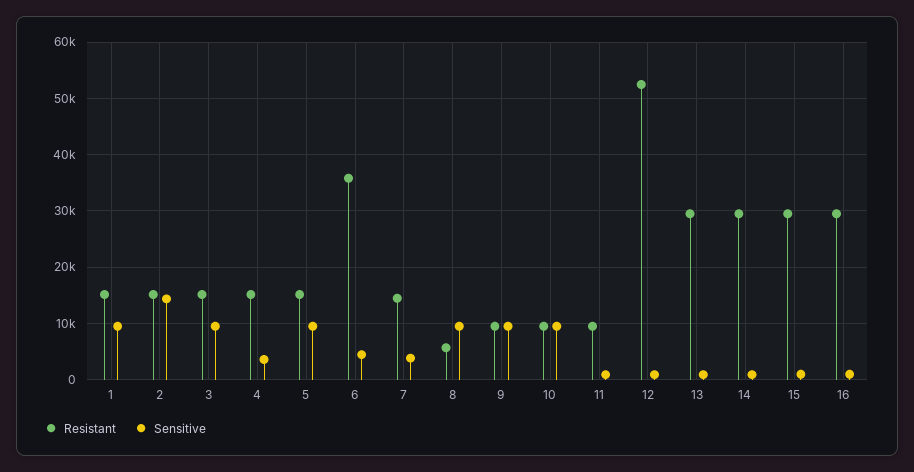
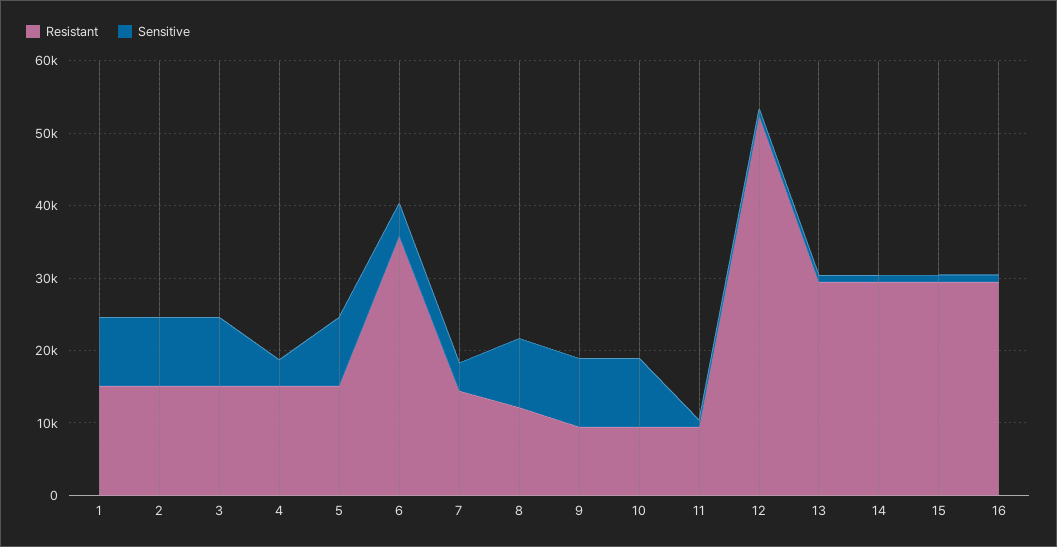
Sensitive, 2: 14000 -> 10000
Resistant, 8: 6000 -> 12000

